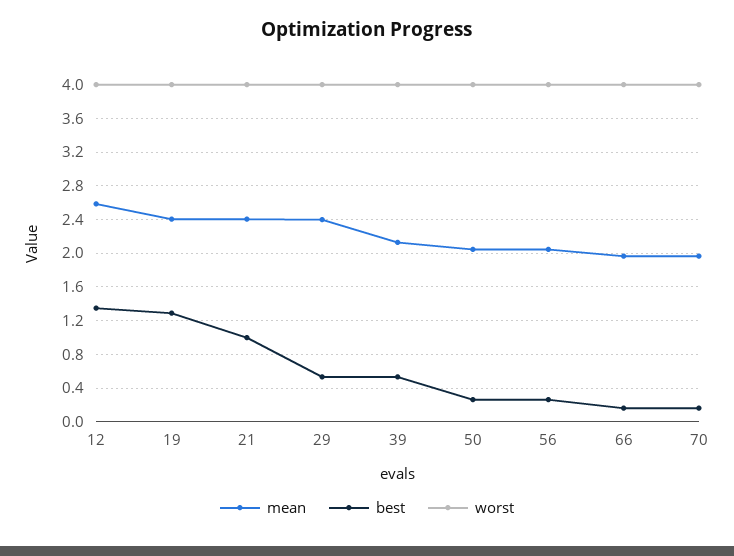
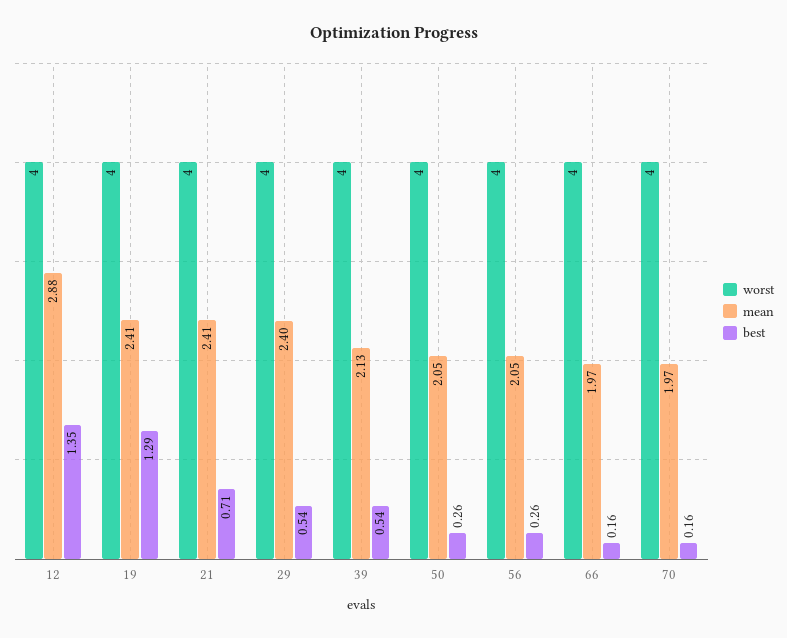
mean, 12: 2.6 -> 2.88
best, 21: 1 -> 0.71

